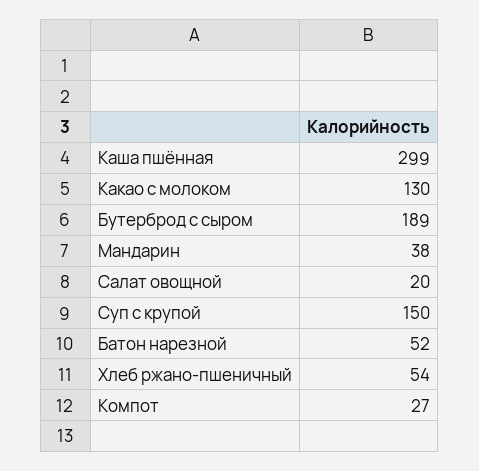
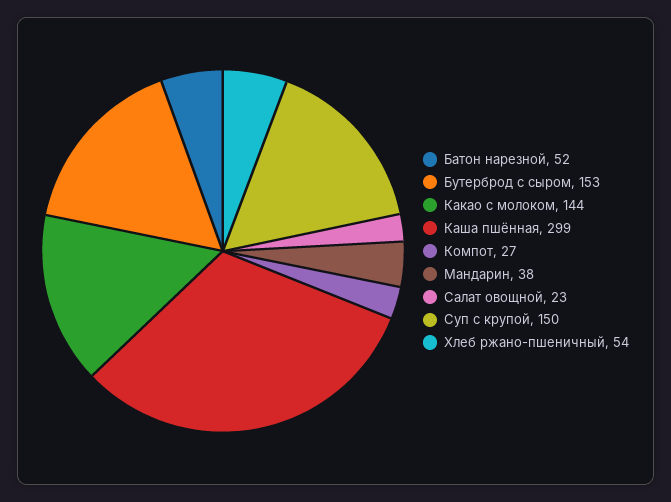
Какао с молоком: 130 -> 144
Бутерброд с сыром: 189 -> 153
Салат овощной: 20 -> 23

